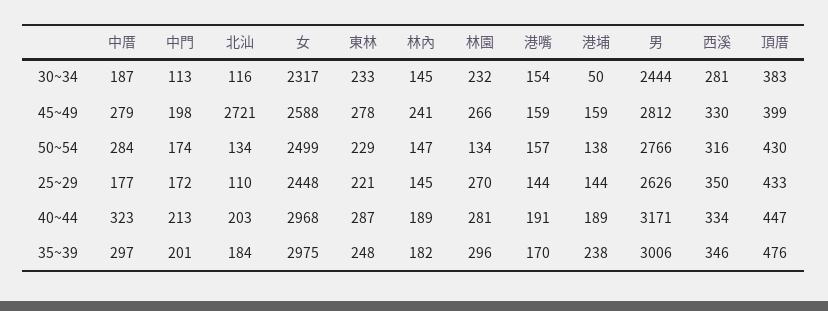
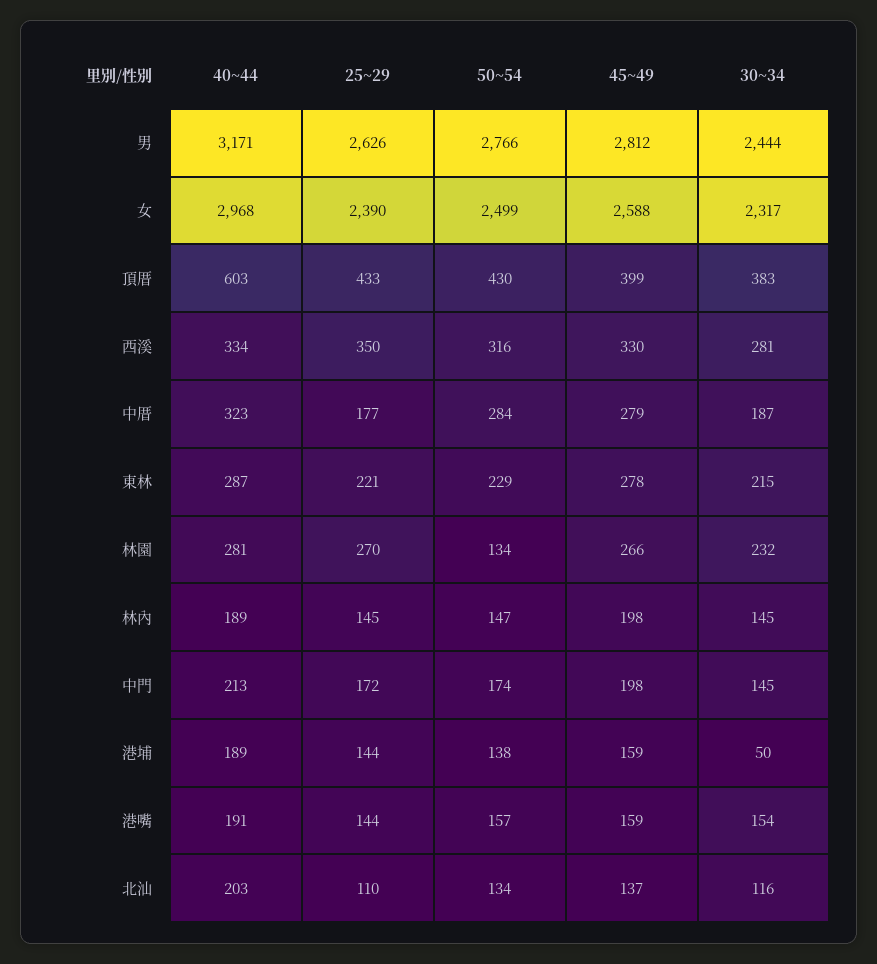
中門, 30~34: 113 -> 145
東林, 30~34: 233 -> 215
北汕, 45~49: 2721 -> 137
林內, 45~49: 241 -> 198
女, 25~29: 2448 -> 2390
頂厝, 40~44: 447 -> 603
中厝, 35~39: 297 -> none
中門, 35~39: 201 -> none
北汕, 35~39: 184 -> none
女, 35~39: 2975 -> none
東林, 35~39: 248 -> none
林內, 35~39: 182 -> none
林園, 35~39: 296 -> none
港嘴, 35~39: 170 -> none
港埔, 35~39: 238 -> none
男, 35~39: 3006 -> none
西溪, 35~39: 346 -> none
頂厝, 35~39: 476 -> none

